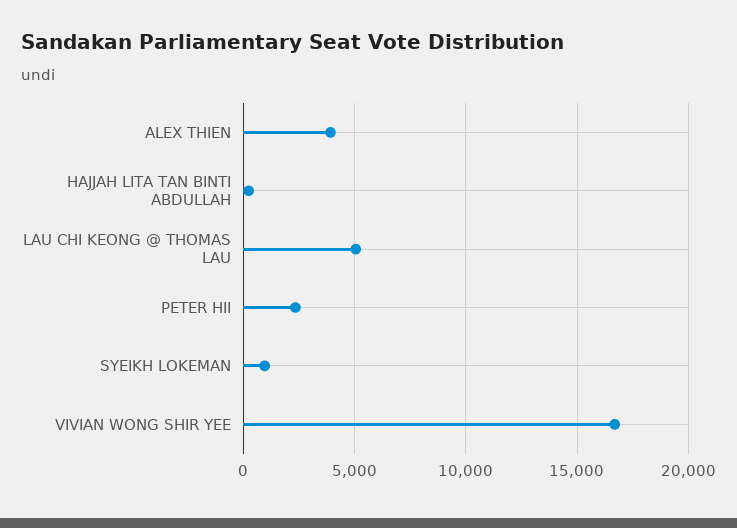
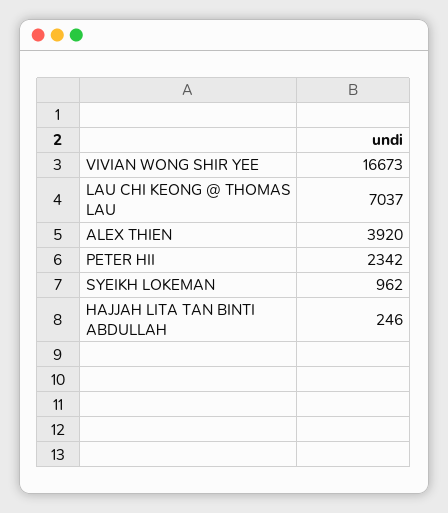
LAU CHI KEONG @ THOMAS LAU: 5000 -> 7037

